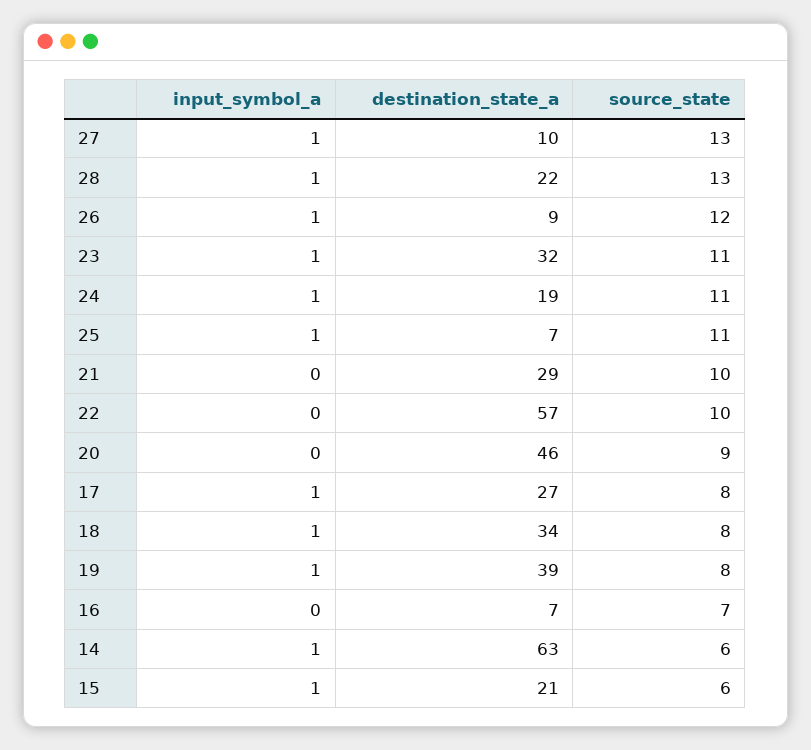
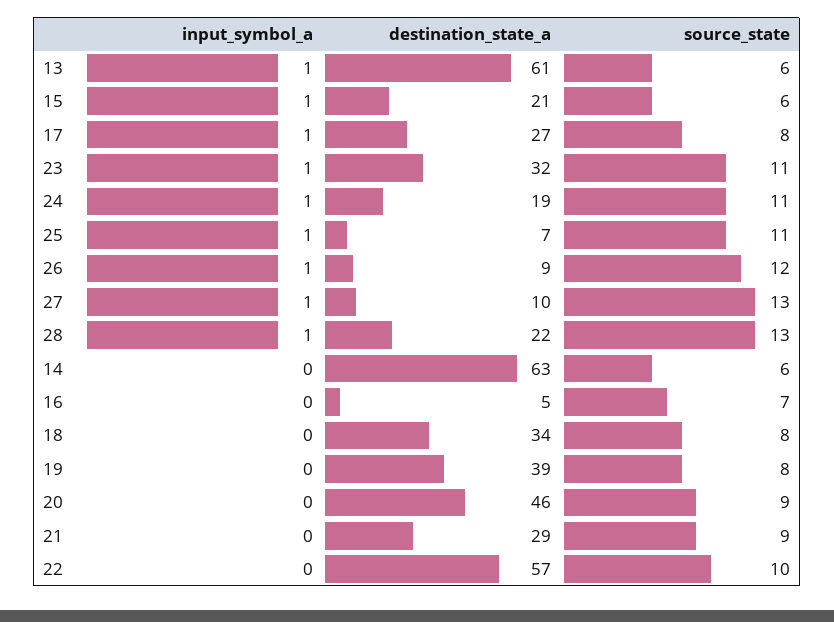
source_state, 21: 10 -> 9
input_symbol_a, 18: 1 -> 0
input_symbol_a, 19: 1 -> 0
destination_state_a, 16: 7 -> 5
input_symbol_a, 14: 1 -> 0
input_symbol_a, 13: none -> 1
destination_state_a, 13: none -> 61
source_state, 13: none -> 6

